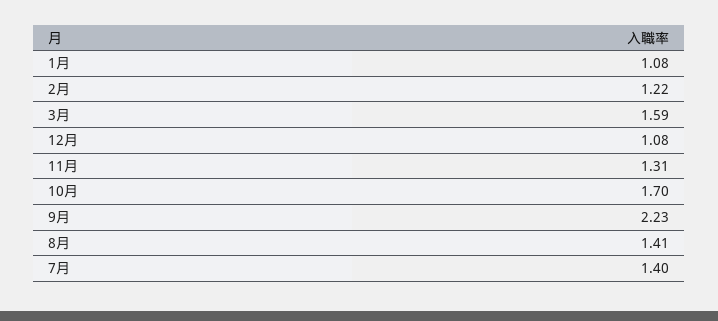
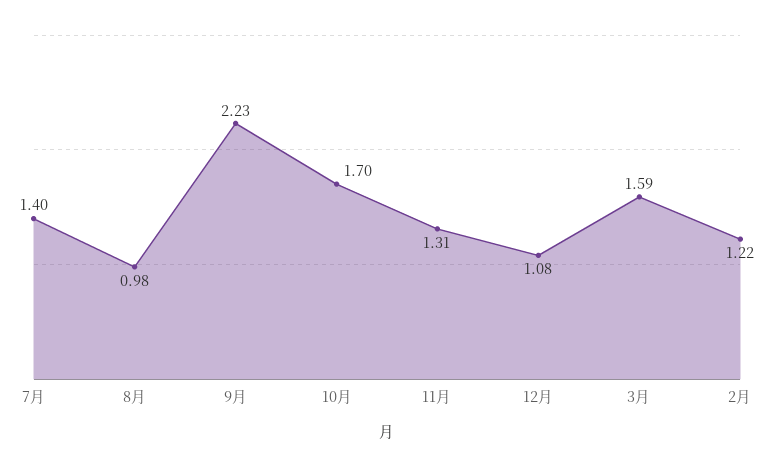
1月: 1.08 -> none
8月: 1.41 -> 0.98

